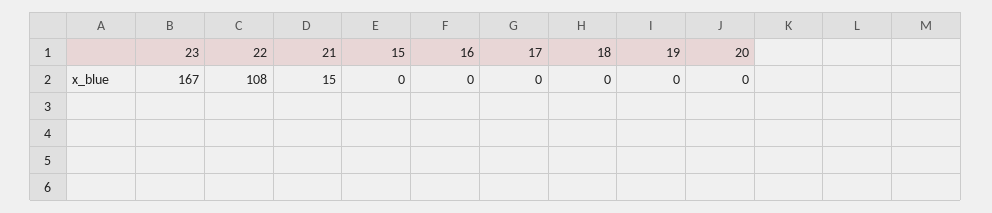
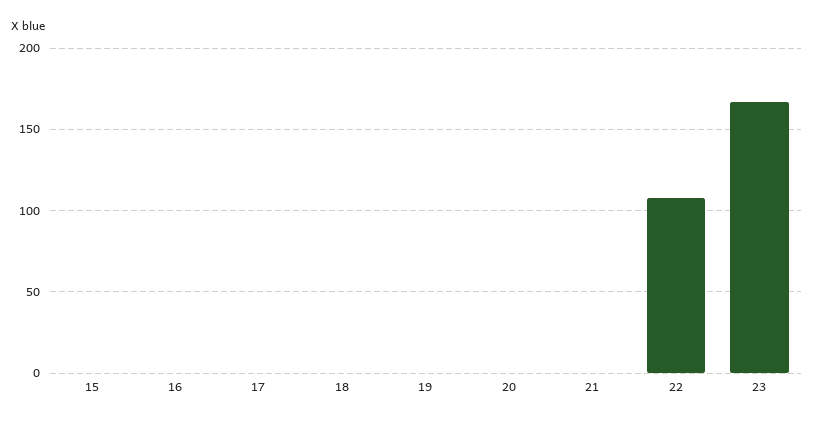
21: 15 -> 0

